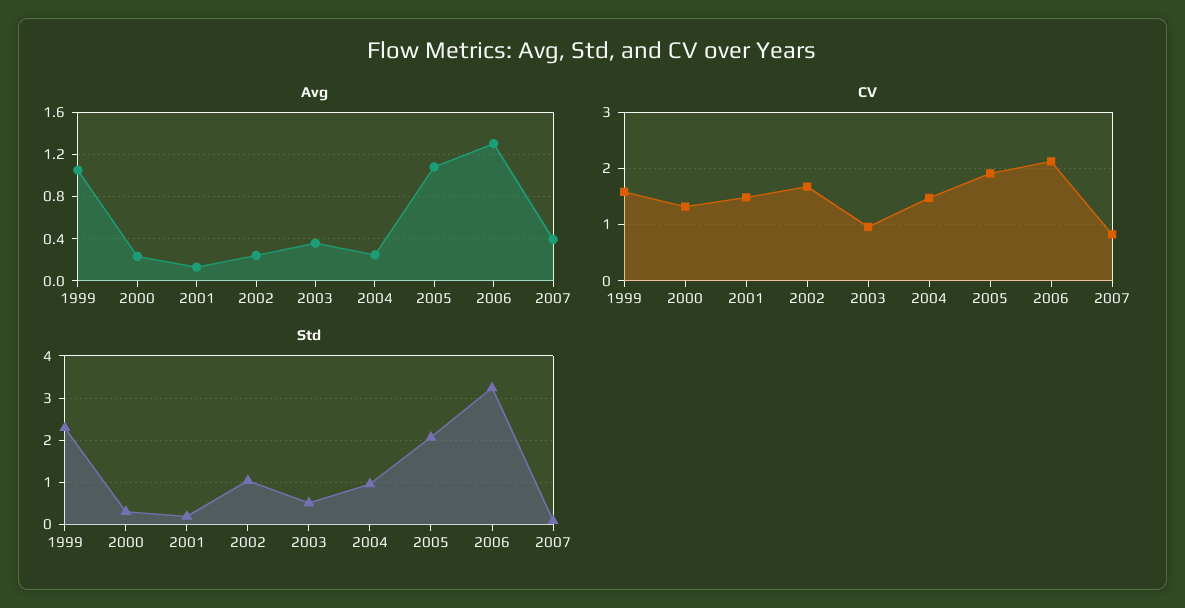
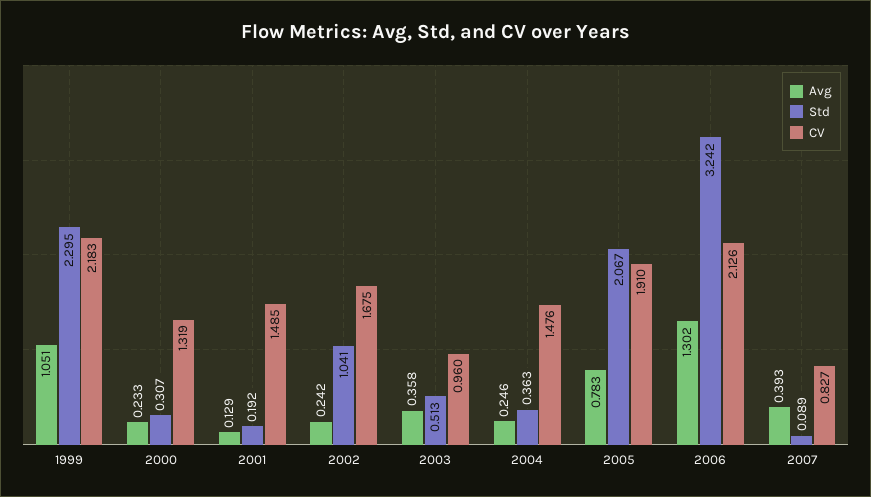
Avg, 2005: 1.1 -> 0.783
CV, 1999: 1.6 -> 2.183
Std, 2004: 1 -> 0.363

